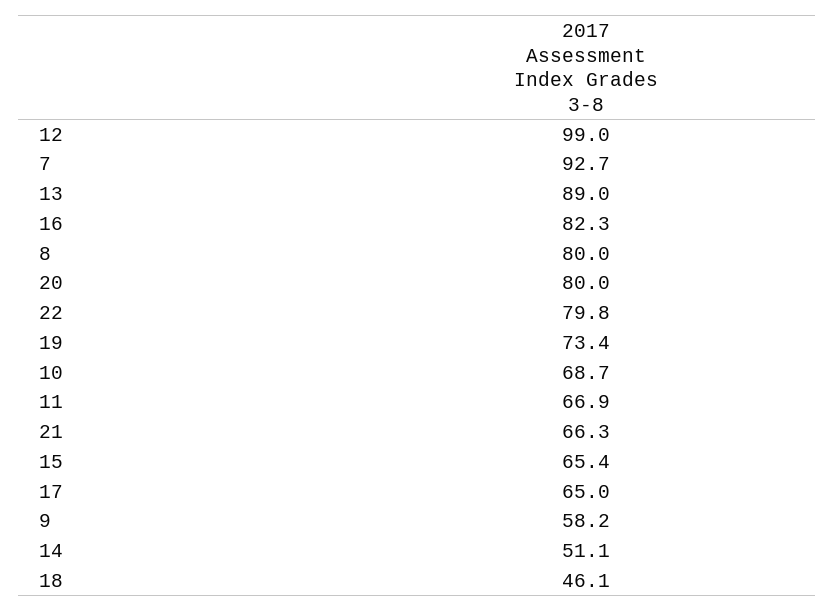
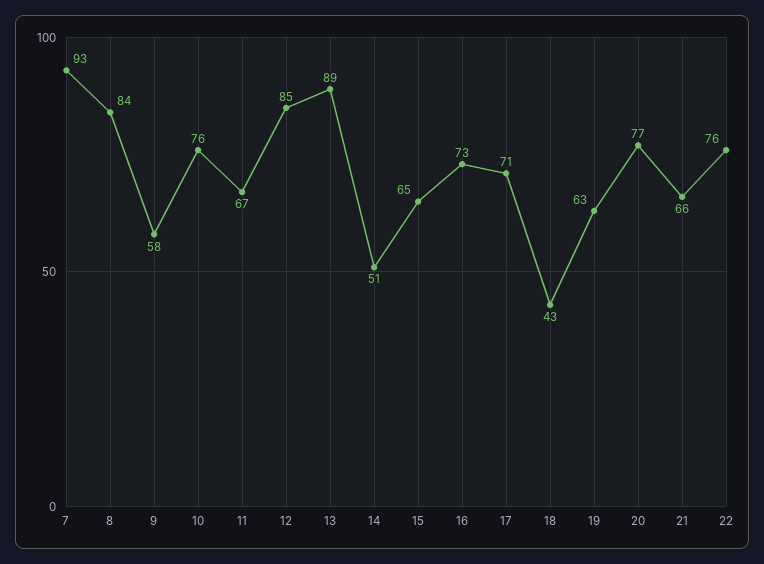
12: 99 -> 85
16: 82.3 -> 73
8: 80 -> 84
20: 80 -> 77
22: 79.8 -> 76
19: 73.4 -> 63
10: 68.7 -> 76
17: 65 -> 71
18: 46.1 -> 43

